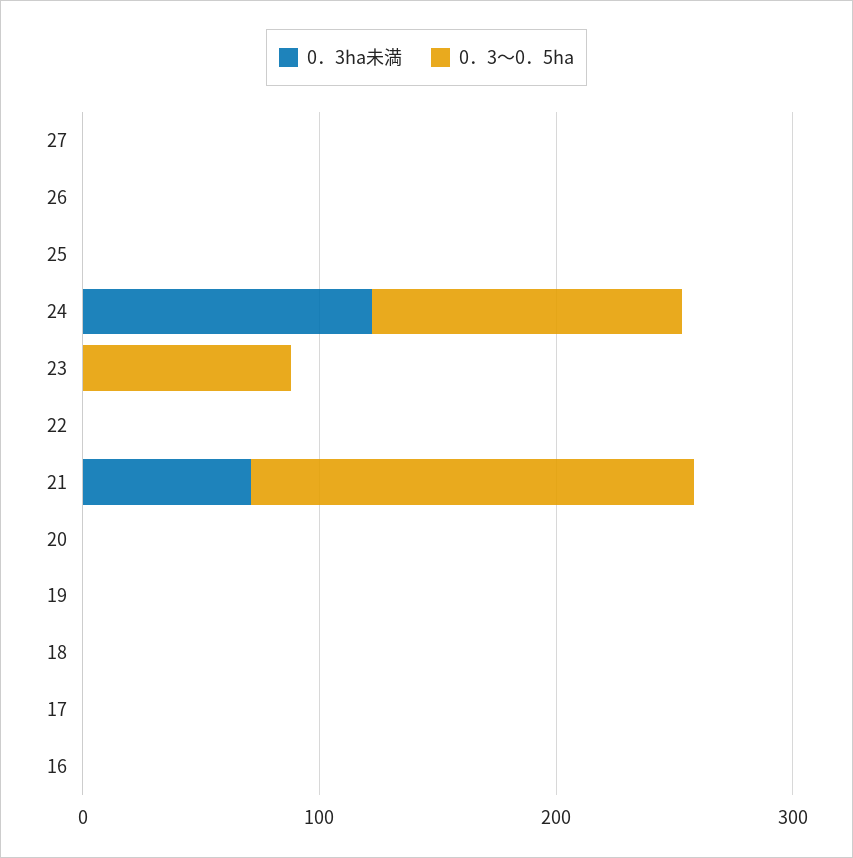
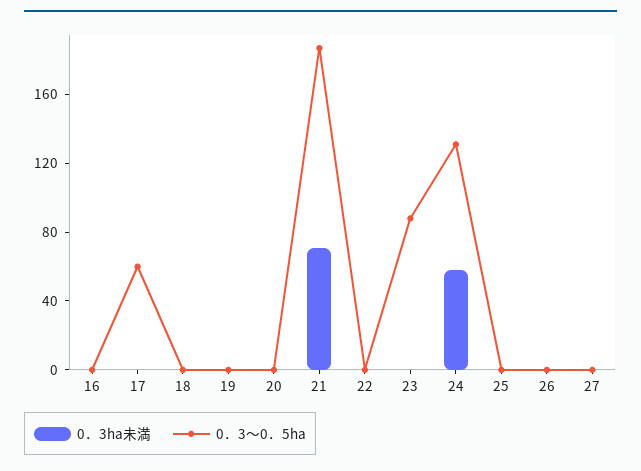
0．3ha未満, 24: 120 -> 60
0．3～0．5ha, 17: 0 -> 60

